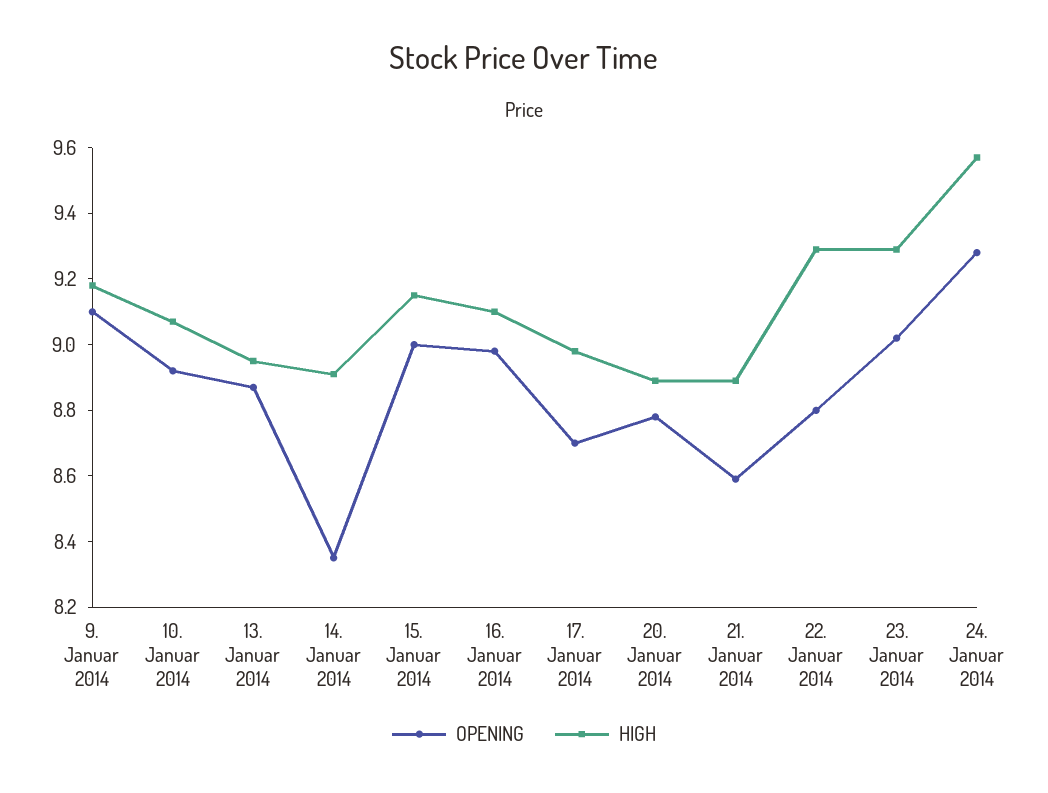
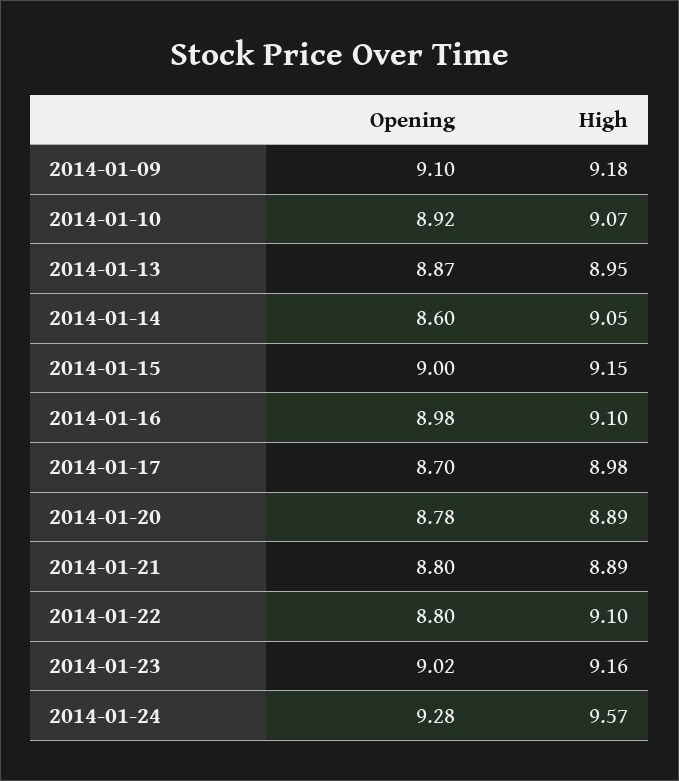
OPENING, 14. Januar 2014: 8.35 -> 8.6
HIGH, 14. Januar 2014: 8.9 -> 9.05
OPENING, 21. Januar 2014: 8.6 -> 8.8
HIGH, 22. Januar 2014: 9.3 -> 9.1
HIGH, 23. Januar 2014: 9.3 -> 9.16

